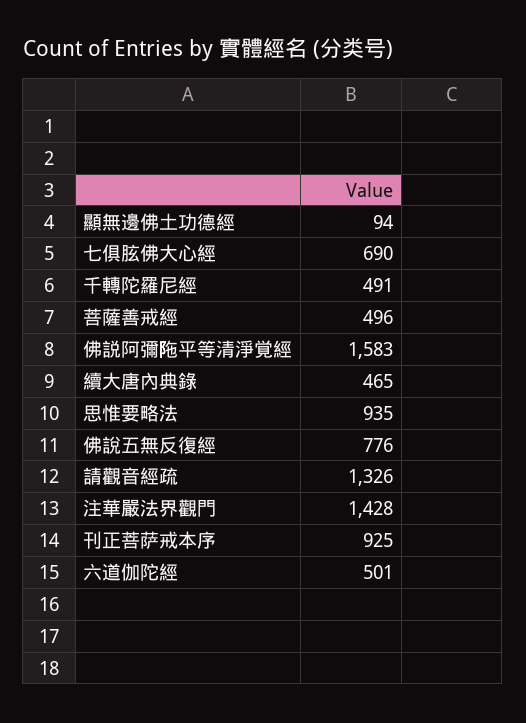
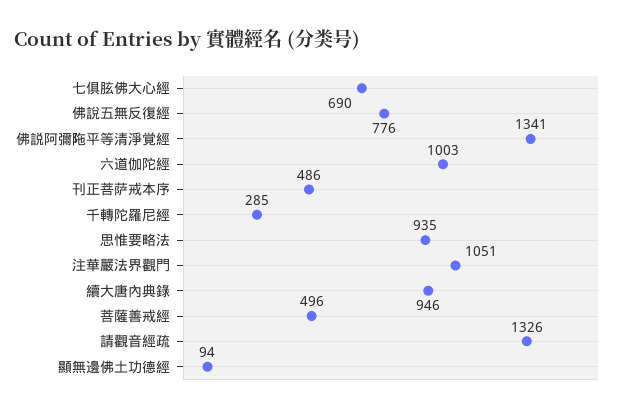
千轉陀羅尼經: 491 -> 285
佛説阿彌陁平等清淨覚經: 1583 -> 1341
續大唐內典錄: 465 -> 946
注華嚴法界觀門: 1428 -> 1051
刊正菩萨戒本序: 925 -> 486
六道伽陀經: 501 -> 1003

